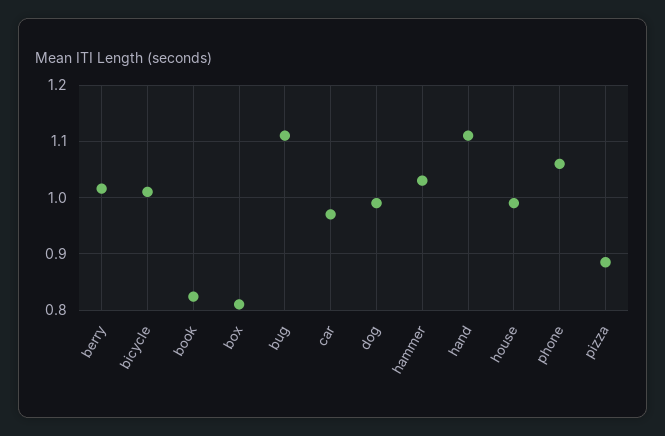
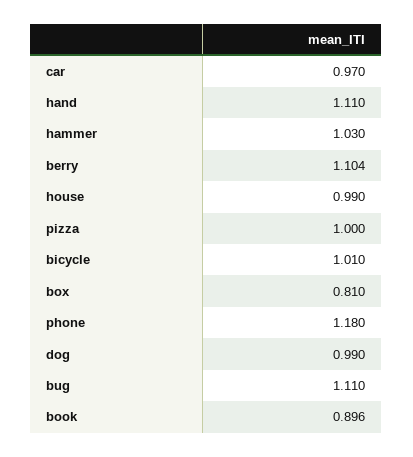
berry: 1.02 -> 1.104
book: 0.82 -> 0.896
phone: 1.06 -> 1.18
pizza: 0.88 -> 1

